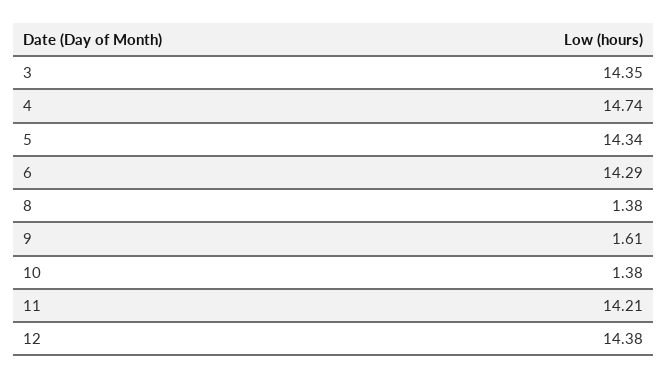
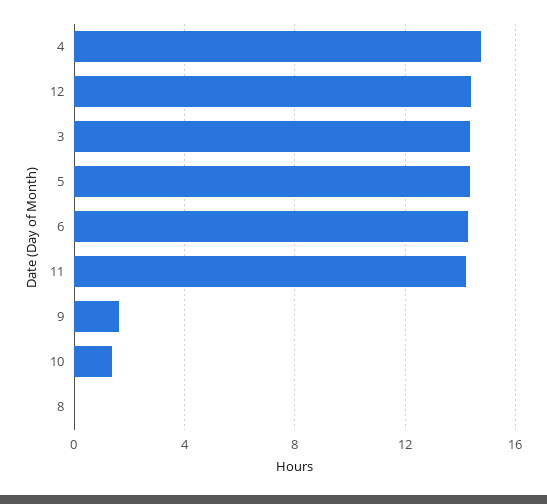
8: 1.38 -> 0

